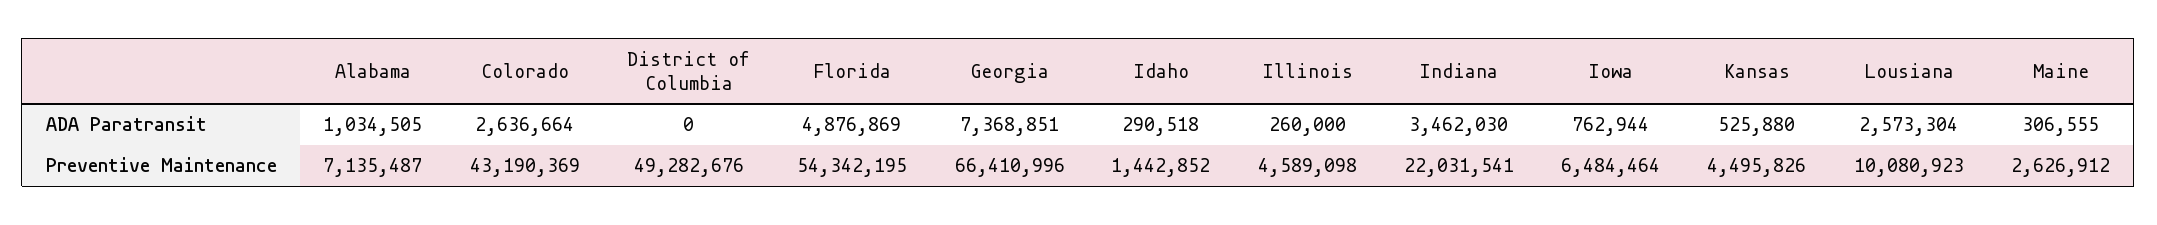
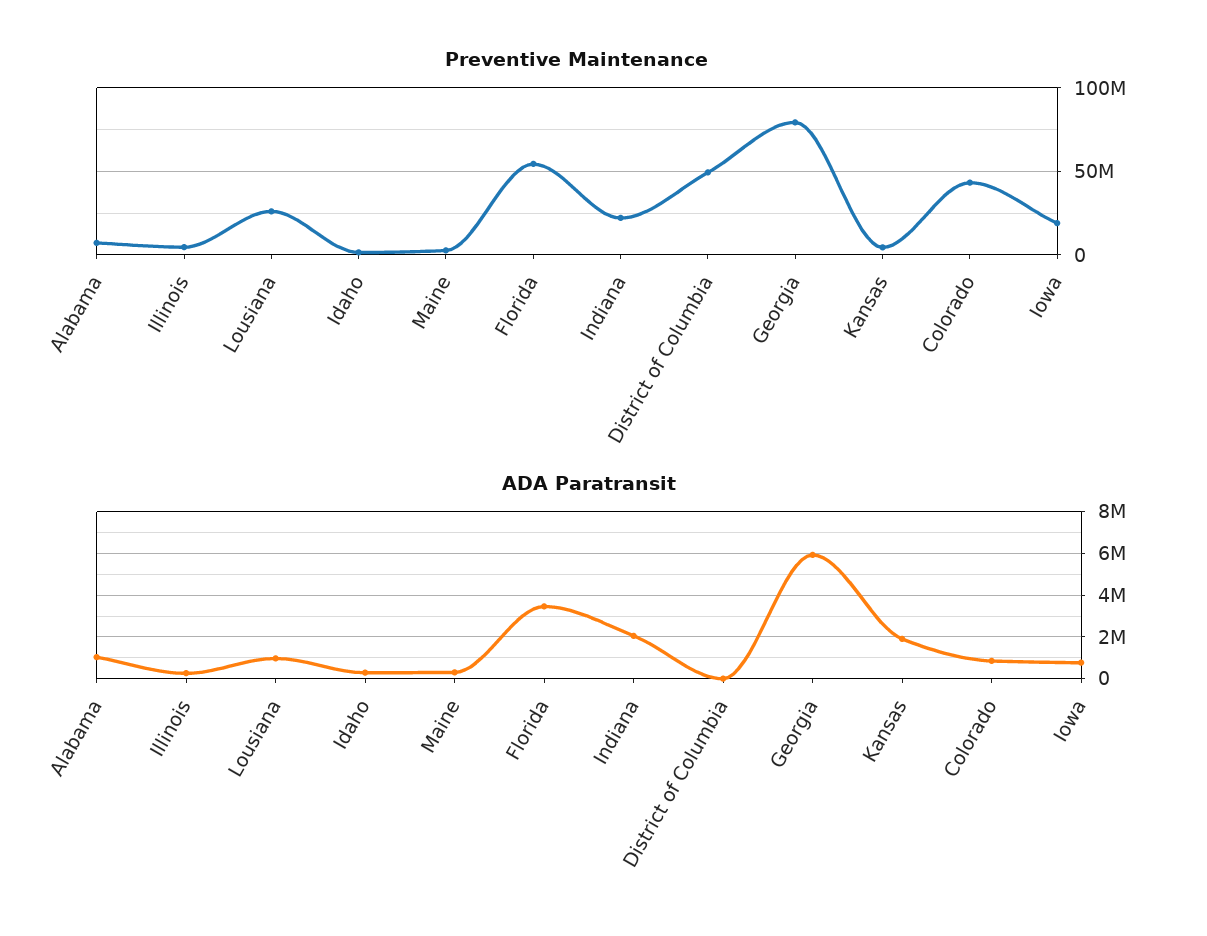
ADA Paratransit, Colorado: 2636664 -> 1000000
ADA Paratransit, Florida: 4876869 -> 3500000
ADA Paratransit, Georgia: 7368851 -> 6000000
ADA Paratransit, Indiana: 3462030 -> 2000000
ADA Paratransit, Kansas: 525880 -> 2000000
ADA Paratransit, Lousiana: 2573304 -> 1000000
Preventive Maintenance, Georgia: 66410996 -> 80000000
Preventive Maintenance, Iowa: 6484464 -> 20000000
Preventive Maintenance, Lousiana: 10080923 -> 25000000

